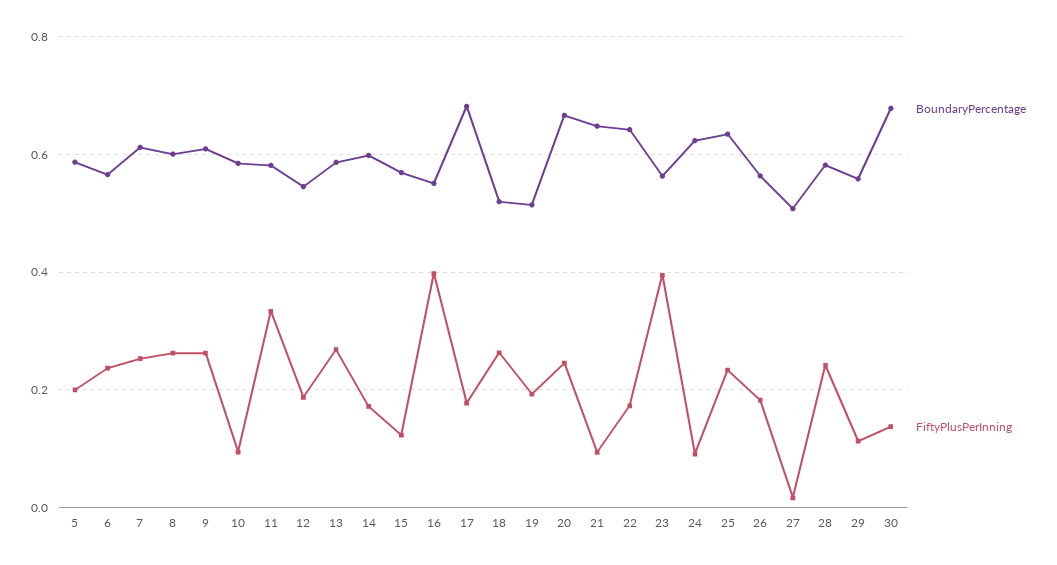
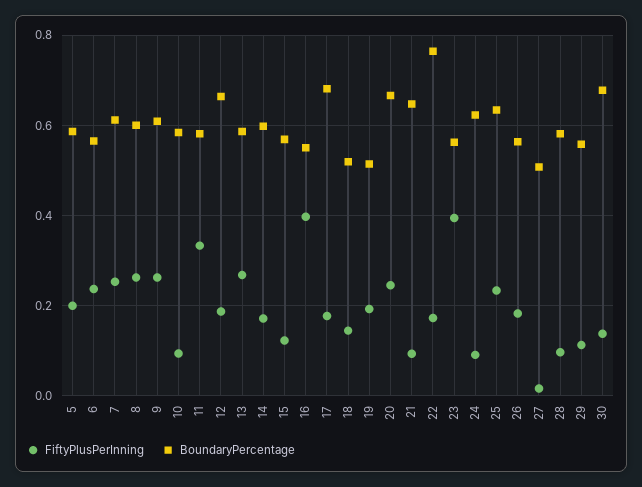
BoundaryPercentage, 12: 0.54 -> 0.66
FiftyPlusPerInning, 18: 0.26 -> 0.14
BoundaryPercentage, 22: 0.64 -> 0.76
FiftyPlusPerInning, 28: 0.24 -> 0.1

